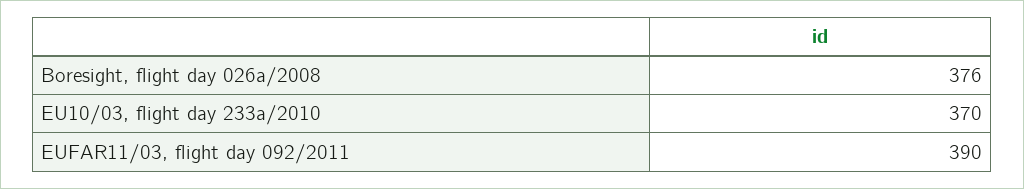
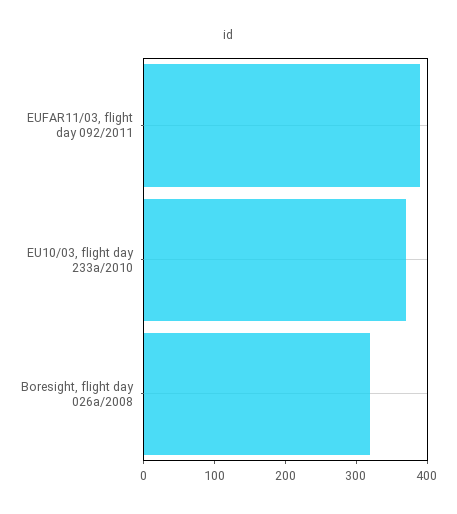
Boresight, flight day 026a/2008: 376 -> 320

